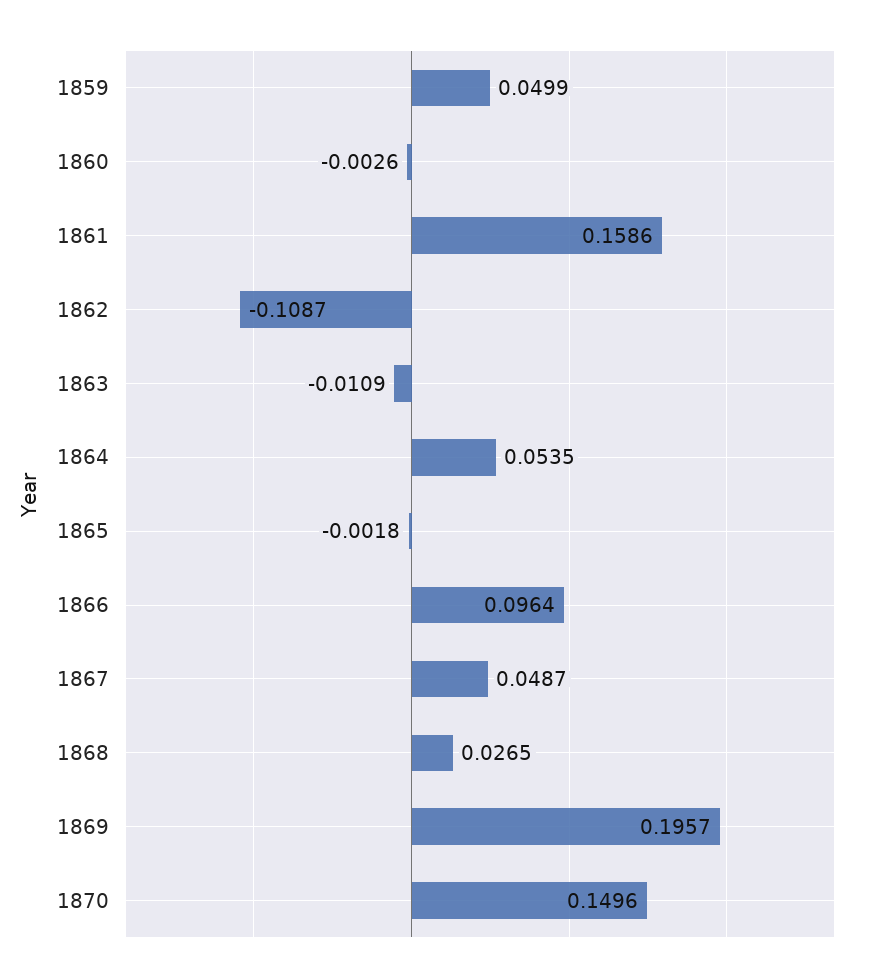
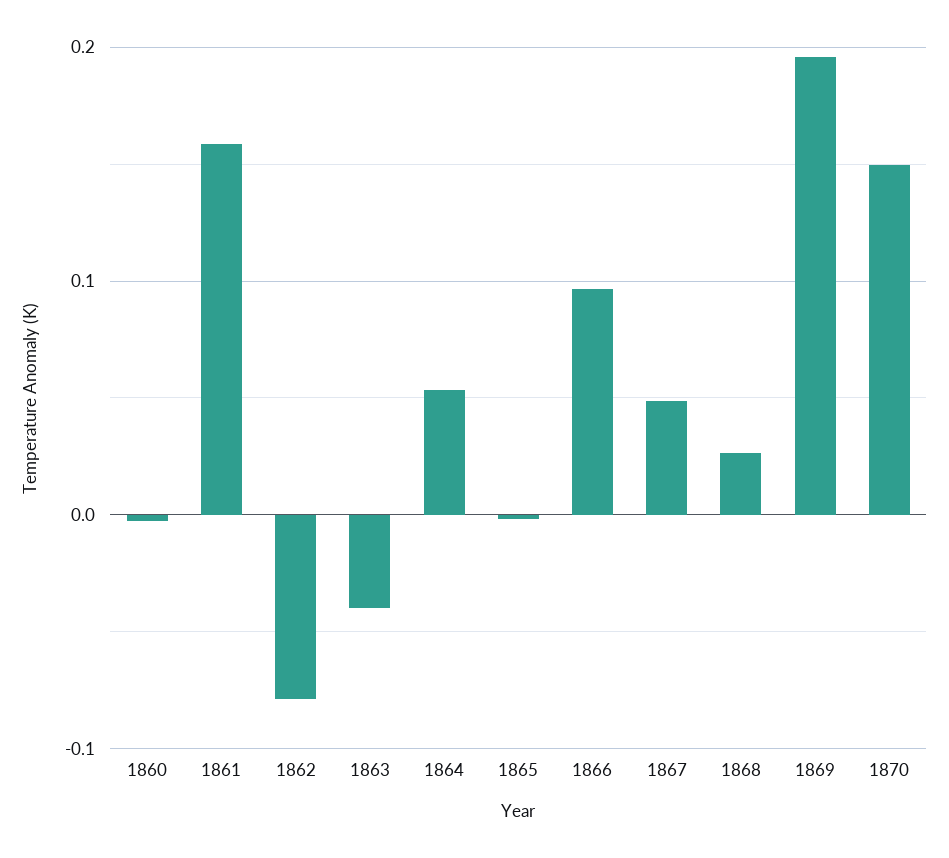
1859: 0.0499 -> none
1862: -0.1087 -> -0.08
1863: -0.0109 -> -0.04

